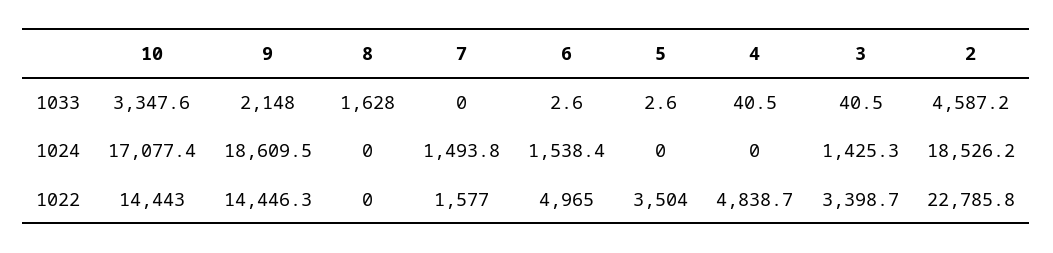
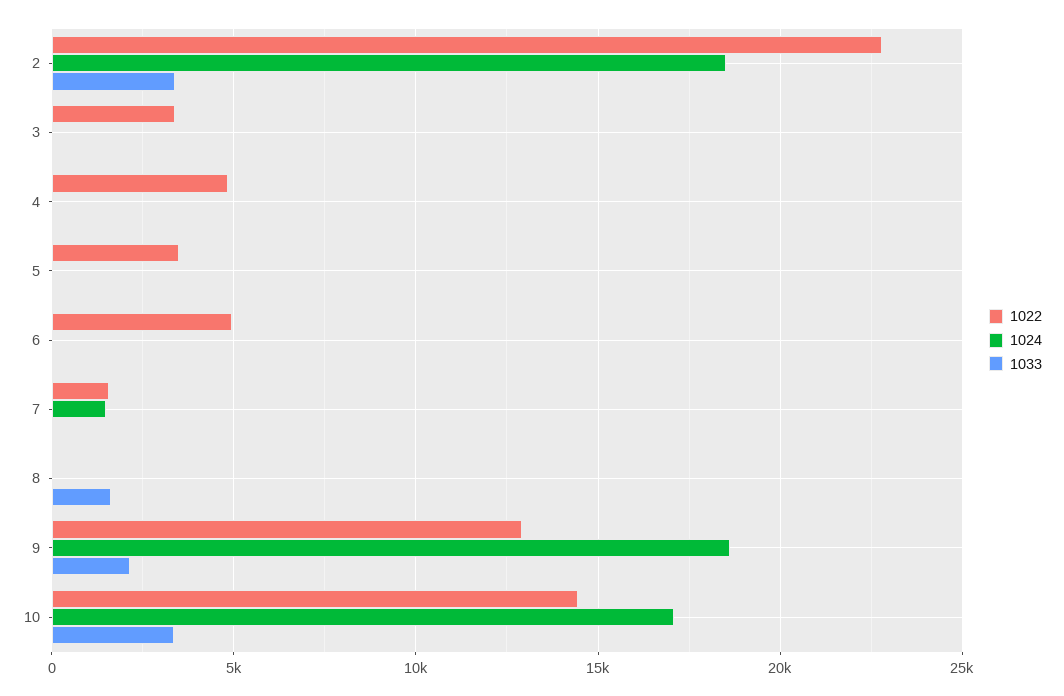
1033, 2: 4587.2 -> 3500
1024, 6: 1538.4 -> 0
1024, 3: 1425.3 -> 0
1022, 9: 14446.3 -> 13000

